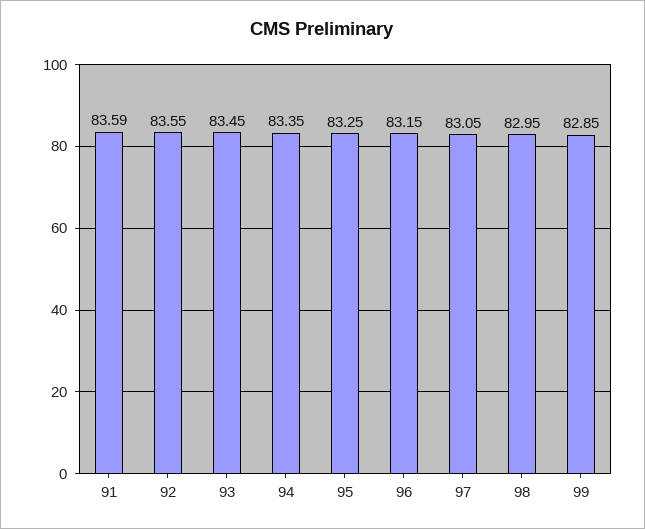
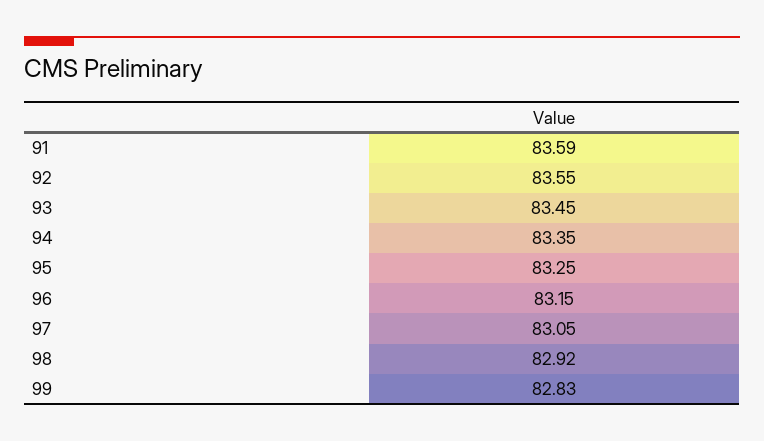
98: 82.95 -> 82.92
99: 82.85 -> 82.83

